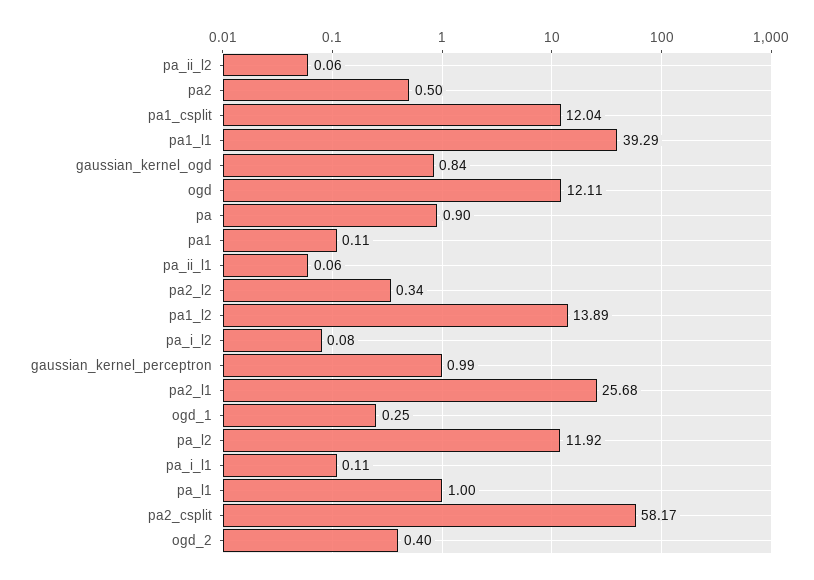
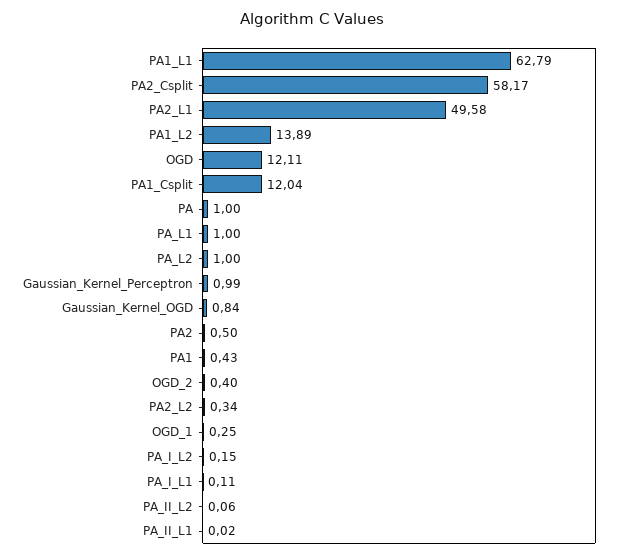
pa1_l1: 39.29 -> 62.79
pa: 0.9 -> 1
pa1: 0.11 -> 0.43
pa_ii_l1: 0.06 -> 0.02
pa_i_l2: 0.08 -> 0.15
pa2_l1: 25.68 -> 49.58
pa_l2: 11.92 -> 1

